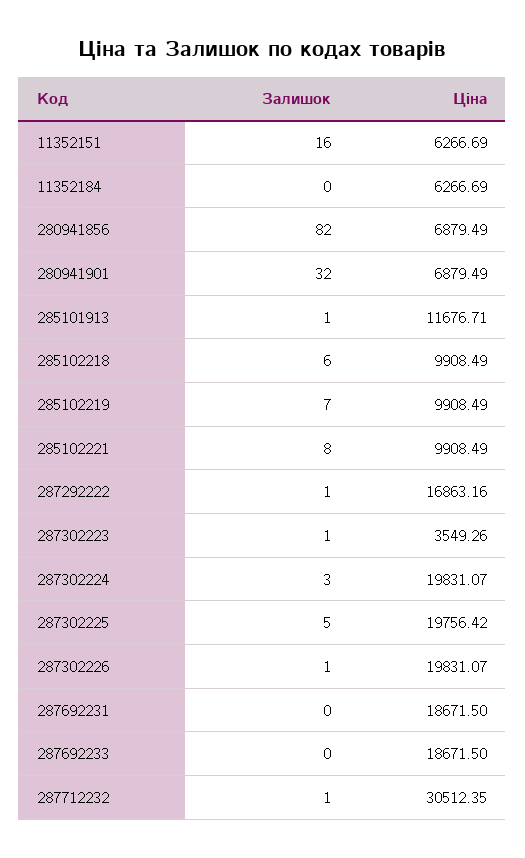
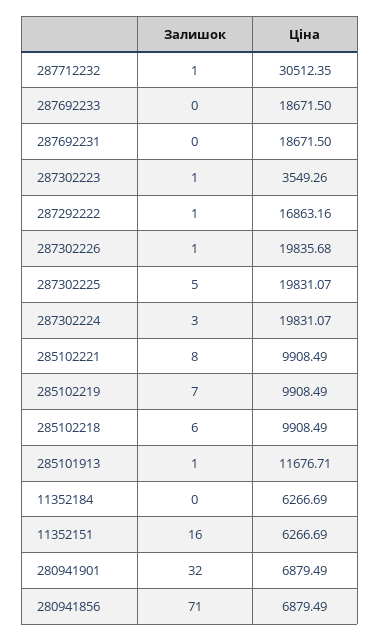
Залишок, 280941856: 82 -> 71
Ціна, 287302225: 19756.42 -> 19831.07
Ціна, 287302226: 19831.07 -> 19835.68

